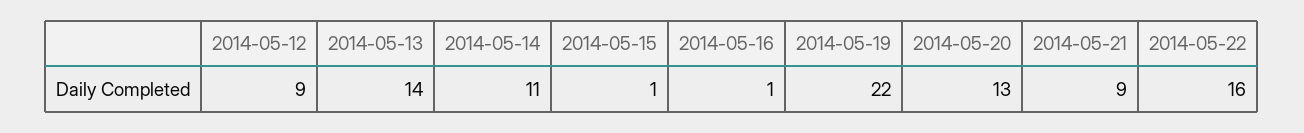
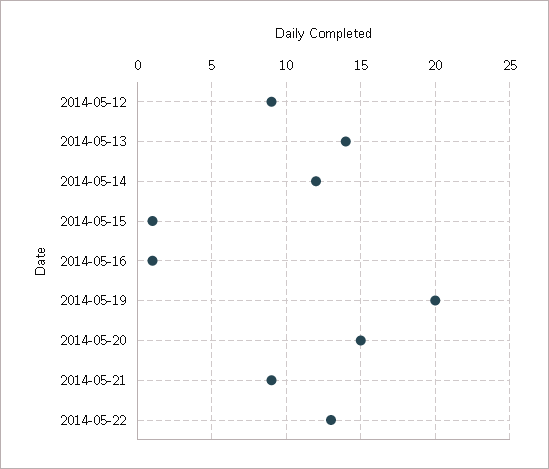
2014-05-14: 11 -> 12
2014-05-19: 22 -> 20
2014-05-20: 13 -> 15
2014-05-22: 16 -> 13

